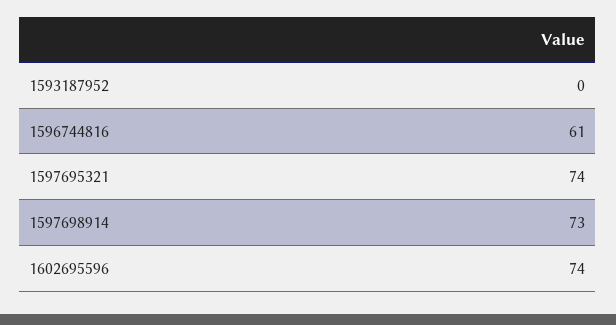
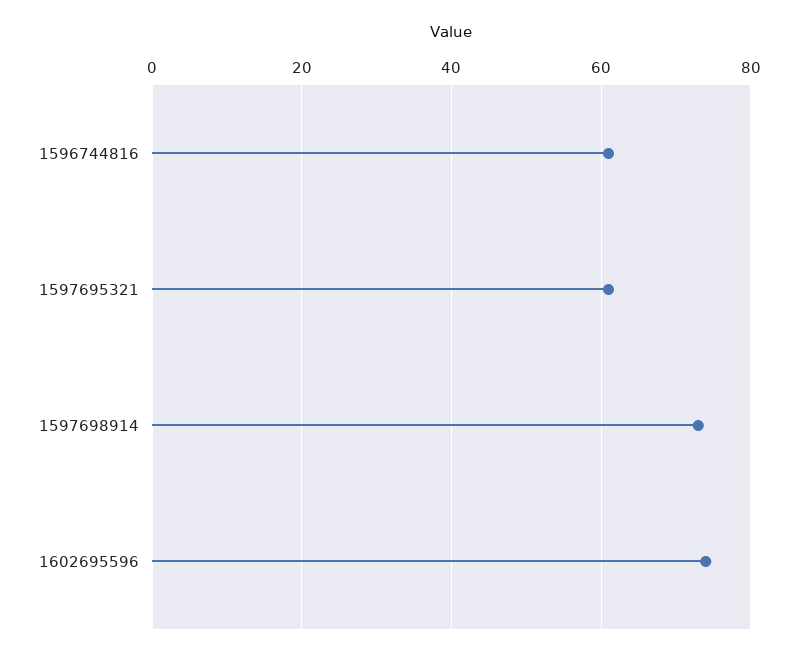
1593187952: 0 -> none
1597695321: 74 -> 60

